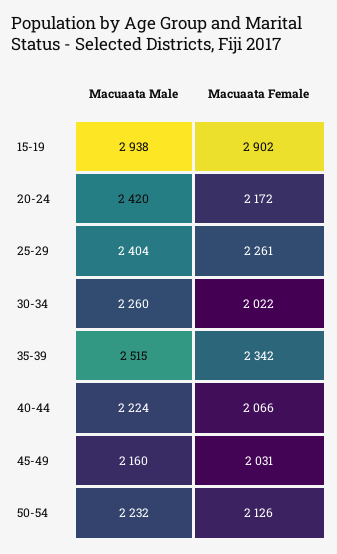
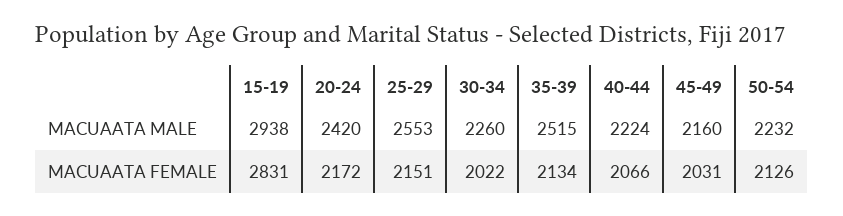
Macuaata Female, 15-19: 2902 -> 2831
Macuaata Male, 25-29: 2404 -> 2553
Macuaata Female, 25-29: 2261 -> 2151
Macuaata Female, 35-39: 2342 -> 2134

